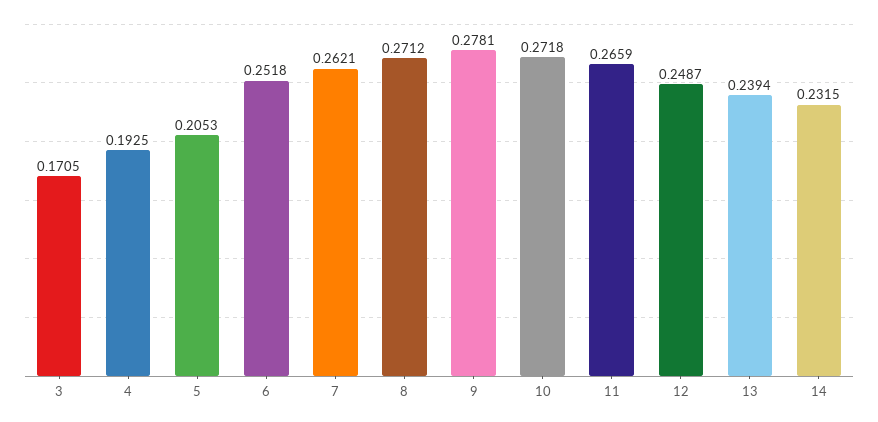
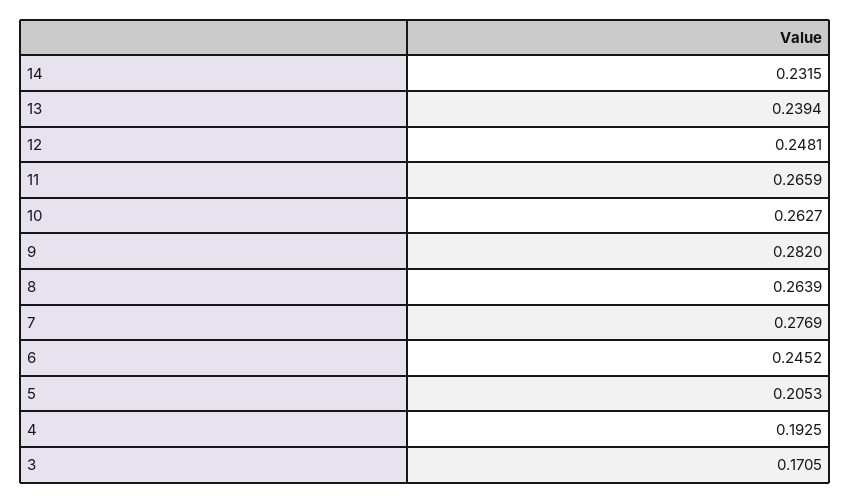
6: 0.2518 -> 0.2452
7: 0.2621 -> 0.2769
8: 0.2712 -> 0.2639
9: 0.2781 -> 0.282
10: 0.2718 -> 0.2627
12: 0.2487 -> 0.2481

